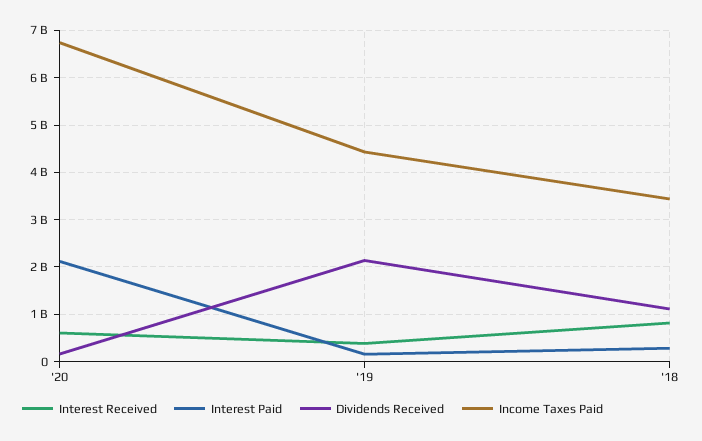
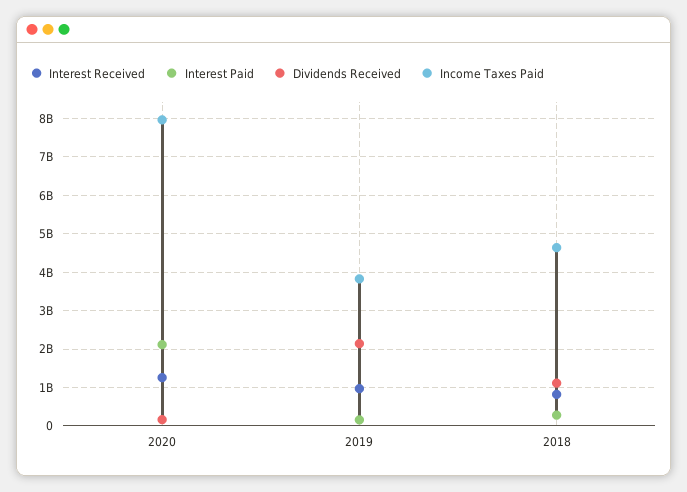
Interest Received, '20: 600000000 -> 1200000000
Income Taxes Paid, '20: 6800000000 -> 8000000000
Interest Received, '19: 400000000 -> 1000000000
Income Taxes Paid, '19: 4400000000 -> 3800000000
Income Taxes Paid, '18: 3400000000 -> 4600000000

